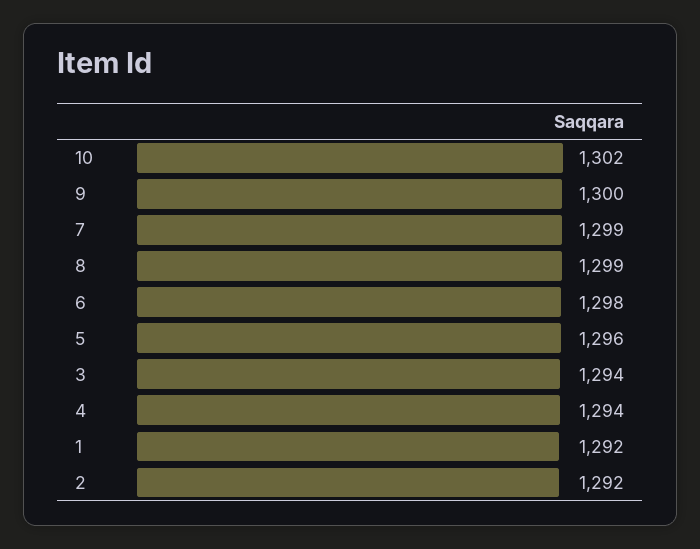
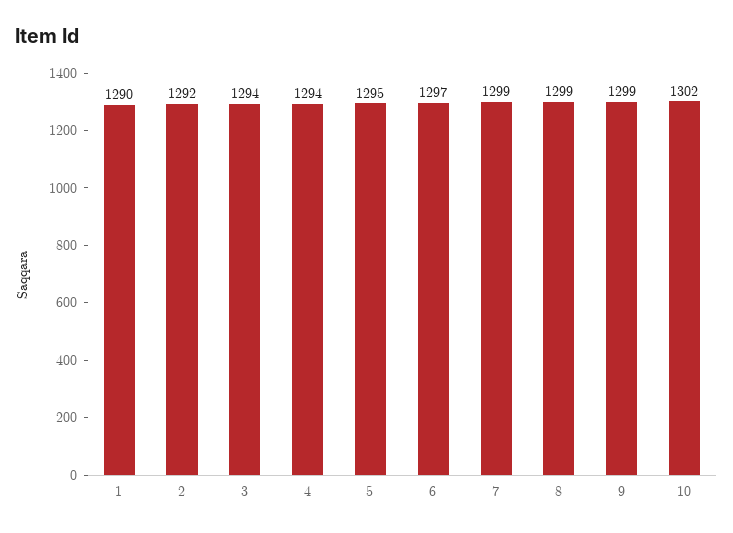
9: 1300 -> 1299
6: 1298 -> 1297
5: 1296 -> 1295
1: 1292 -> 1290

